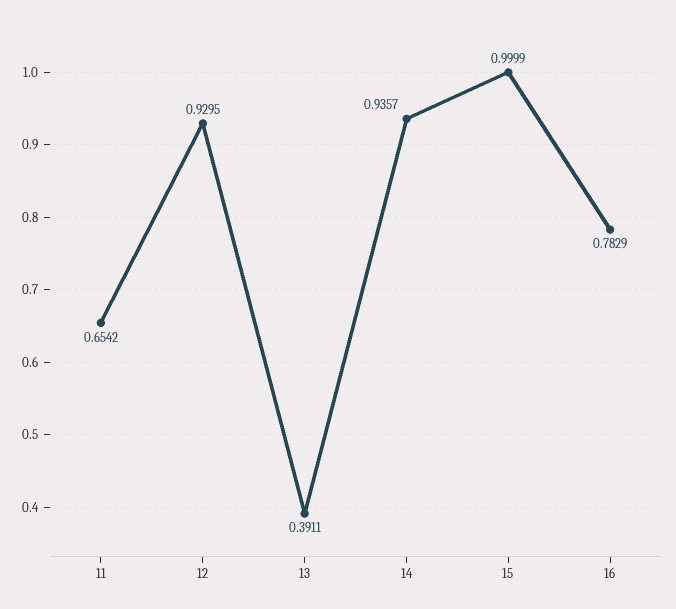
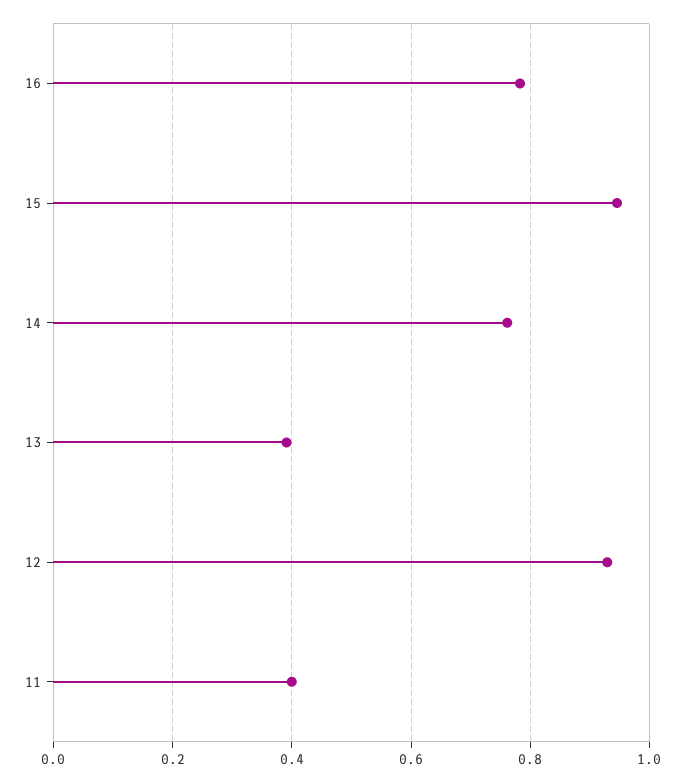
11: 0.6542 -> 0.4
14: 0.9357 -> 0.76
15: 0.9999 -> 0.94

